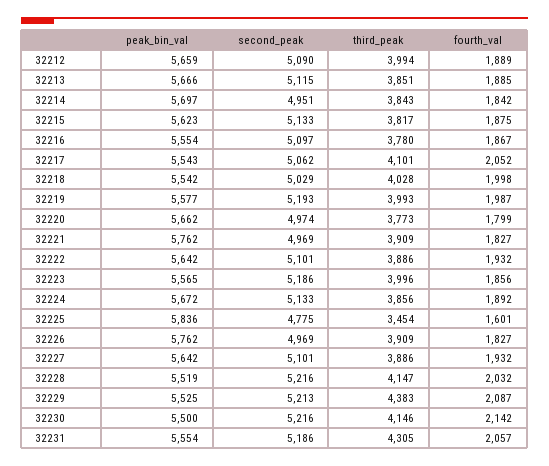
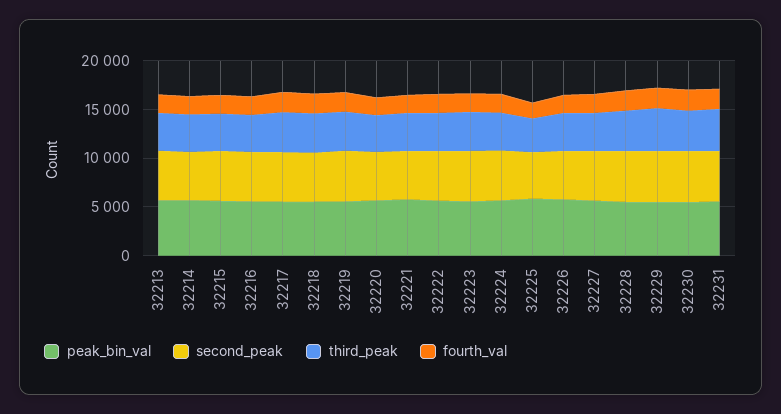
peak_bin_val, 32212: 5659 -> none
second_peak, 32212: 5090 -> none
third_peak, 32212: 3994 -> none
fourth_val, 32212: 1889 -> none

